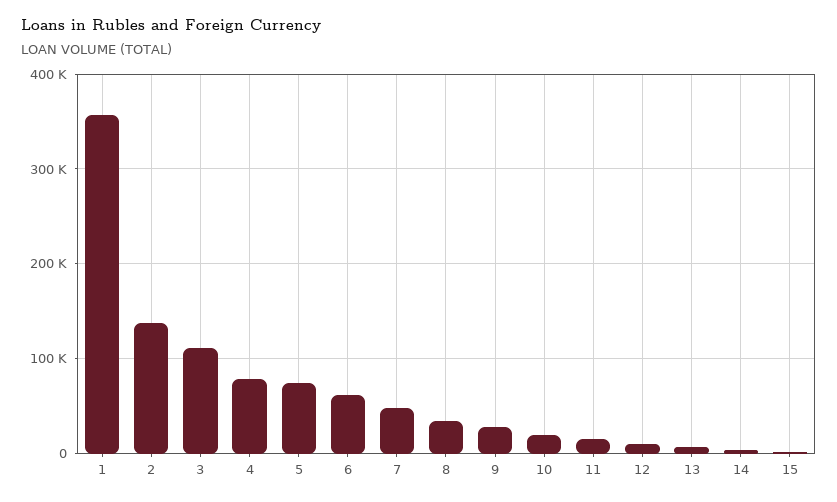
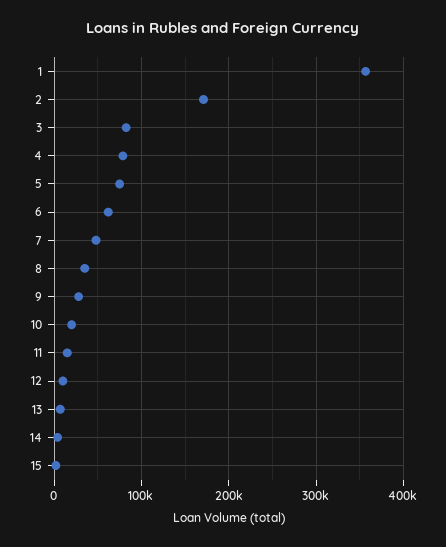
2: 140000 -> 170000
3: 110000 -> 80000

